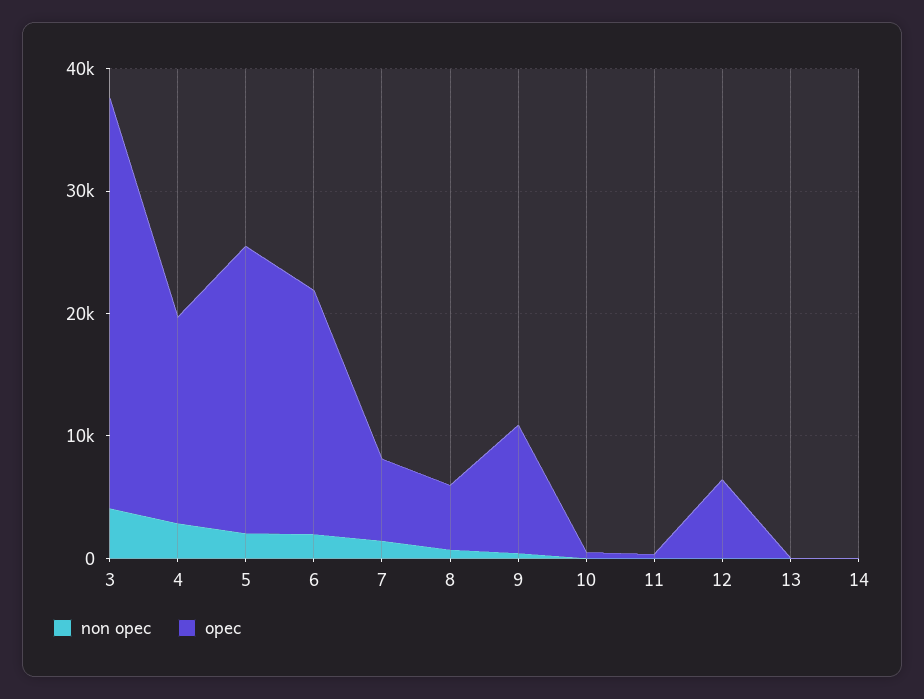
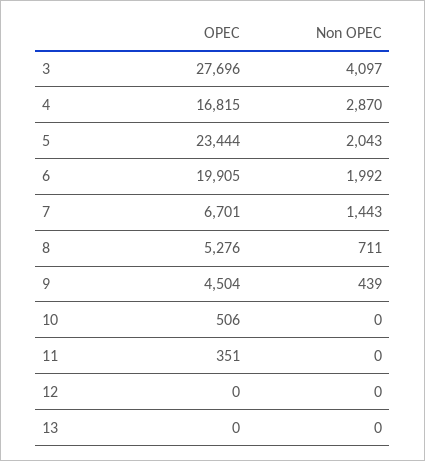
opec, 3: 34000 -> 27696
opec, 9: 10000 -> 4504
opec, 12: 6000 -> 0
non opec, 14: 0 -> none
opec, 14: 0 -> none

